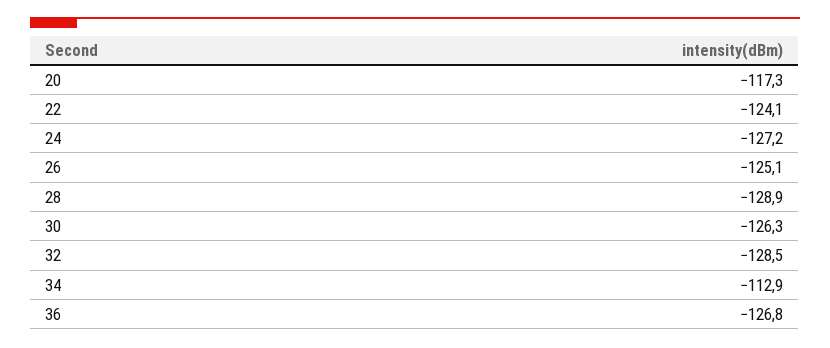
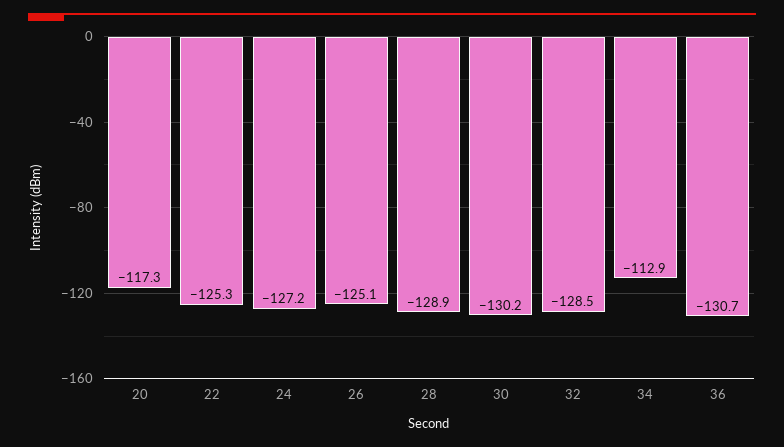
22: -124.1 -> -125.3
30: -126.3 -> -130.2
36: -126.8 -> -130.7

